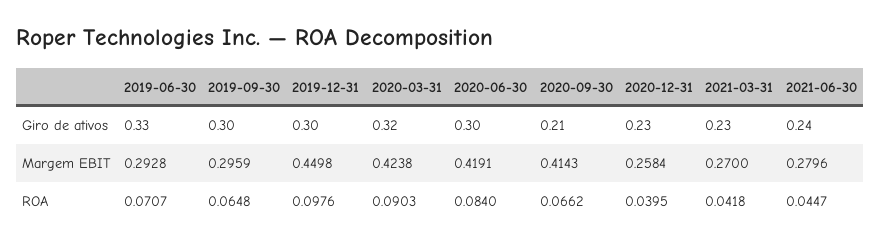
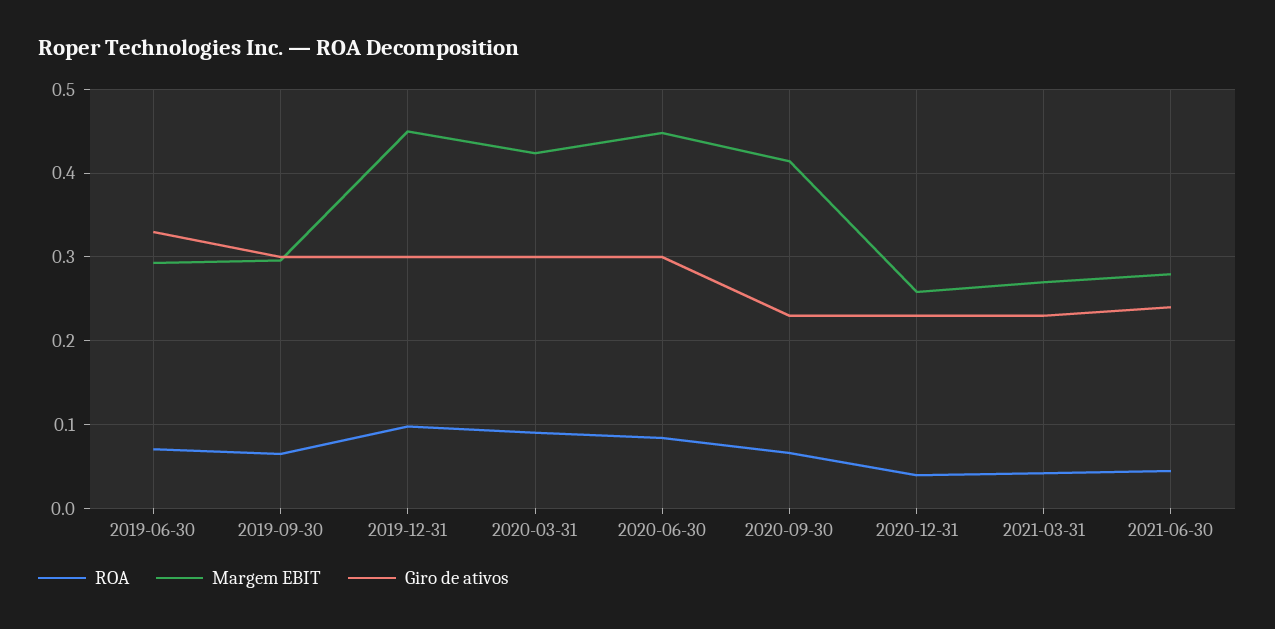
Giro de ativos, 2020-03-31: 0.32 -> 0.3
Giro de ativos, 2020-09-30: 0.21 -> 0.23
Margem EBIT, 2020-06-30: 0.4191 -> 0.45

